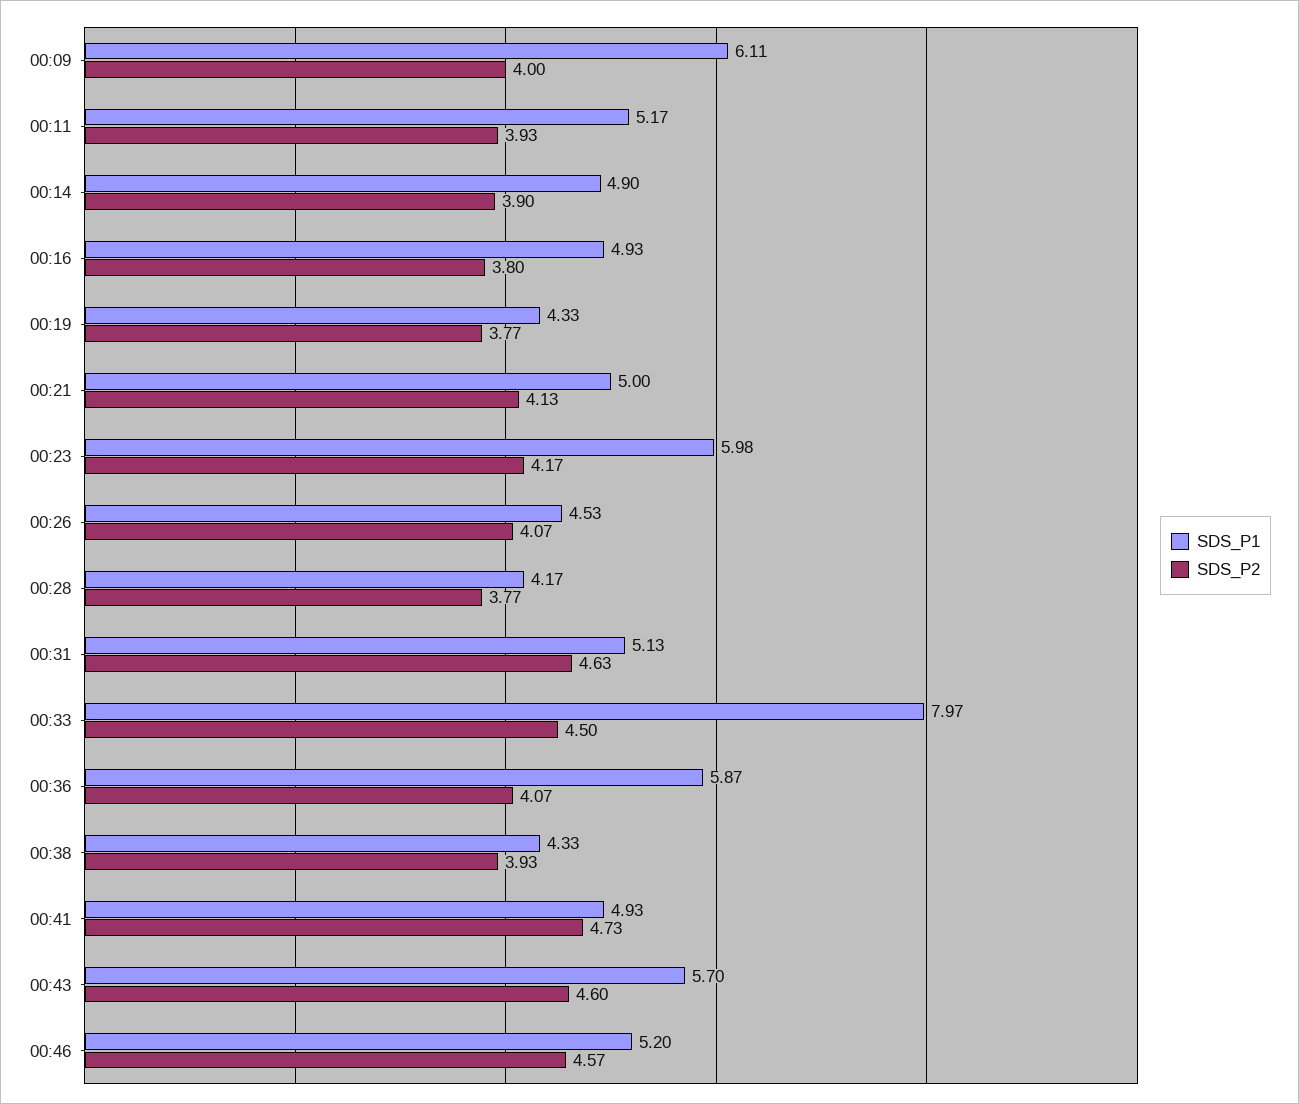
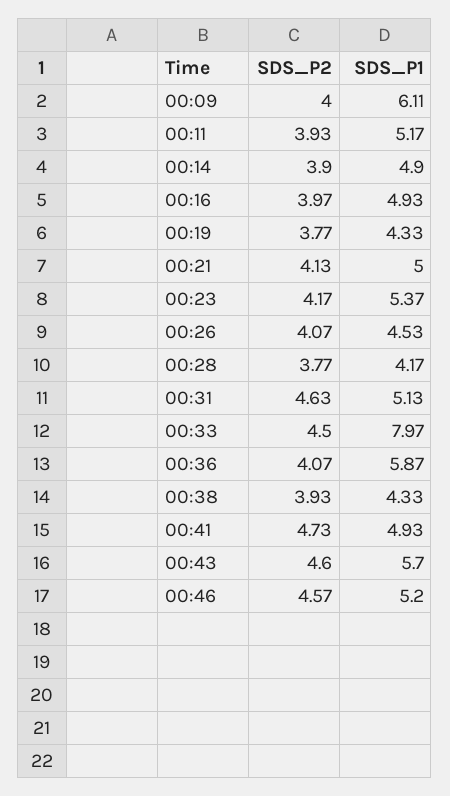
SDS_P2, 00:16: 3.8 -> 3.97
SDS_P1, 00:23: 5.98 -> 5.37

